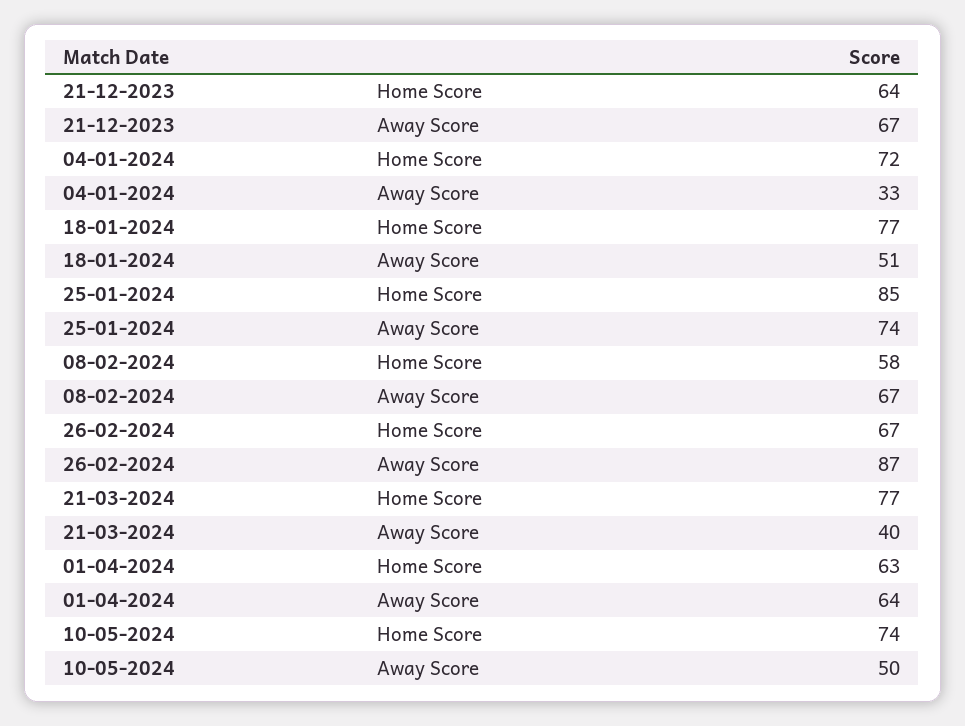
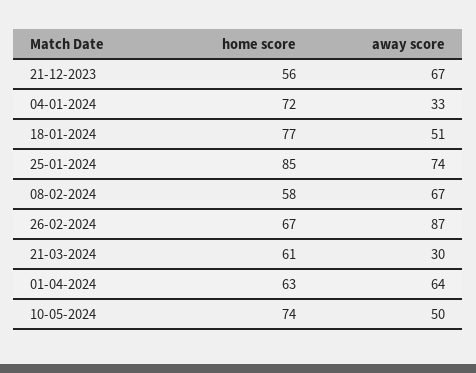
21-12-2023, Home Score: 64 -> 56
21-03-2024, Home Score: 77 -> 61
21-03-2024, Away Score: 40 -> 30

